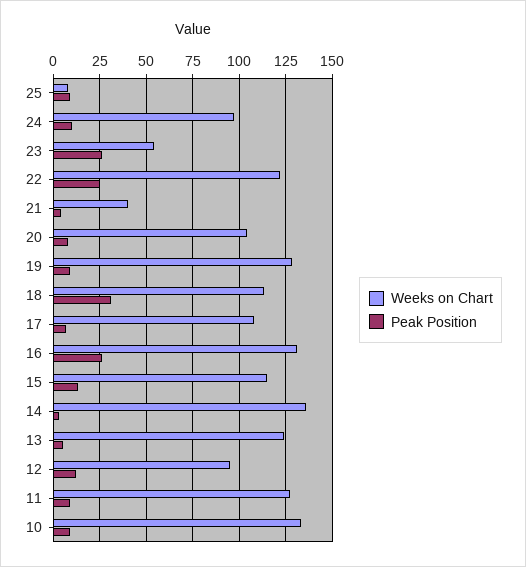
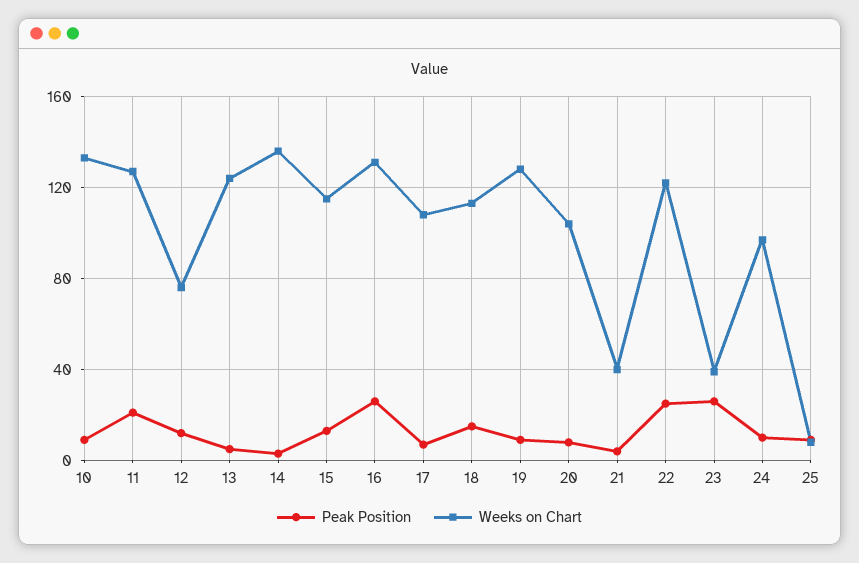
Weeks on Chart, 23: 55 -> 40
Peak Position, 18: 30 -> 15
Weeks on Chart, 12: 95 -> 75
Peak Position, 11: 10 -> 20

